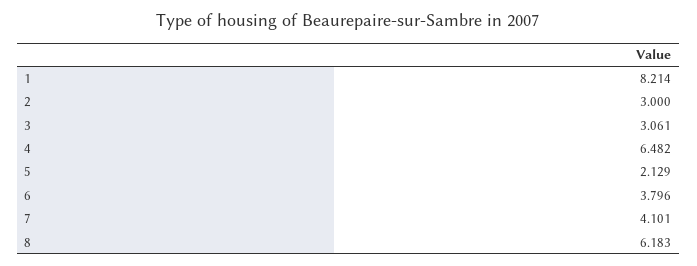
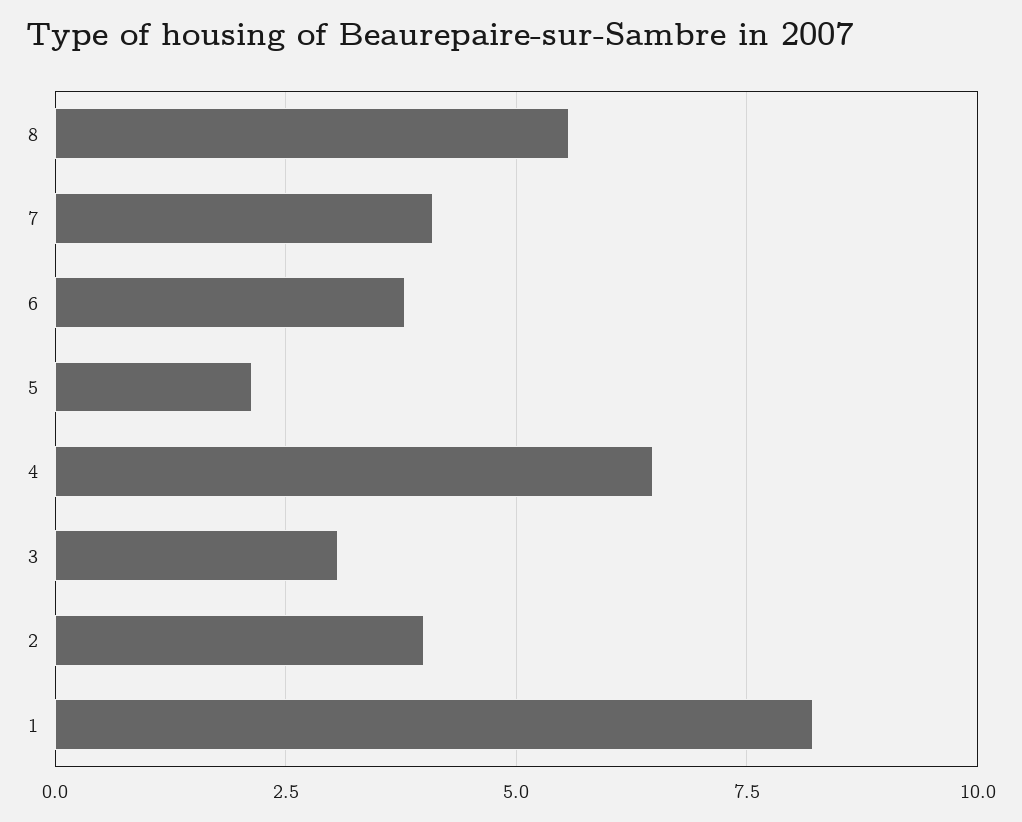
2: 3 -> 4
8: 6.183 -> 5.5

